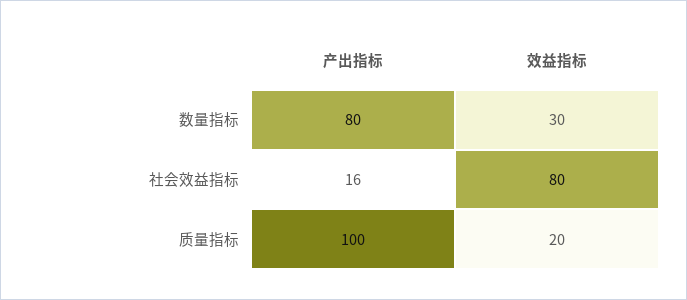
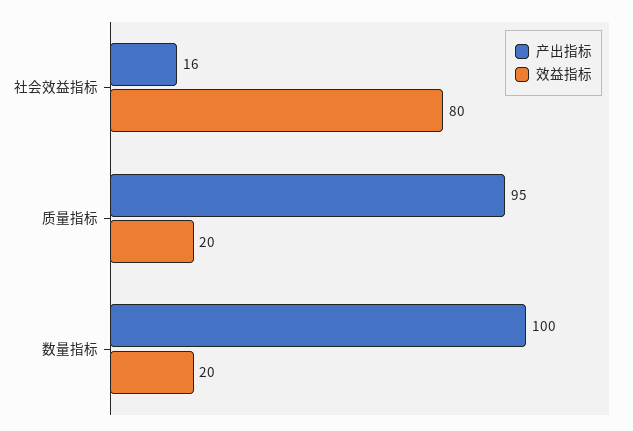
产出指标, 数量指标: 80 -> 100
效益指标, 数量指标: 30 -> 20
产出指标, 质量指标: 100 -> 95

